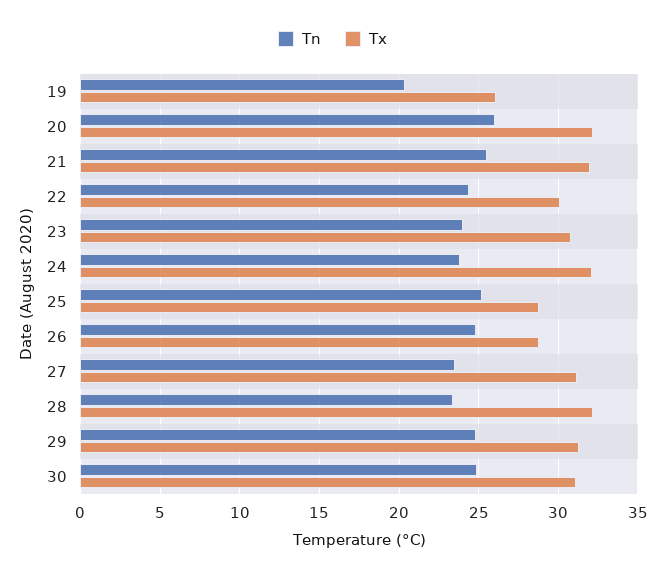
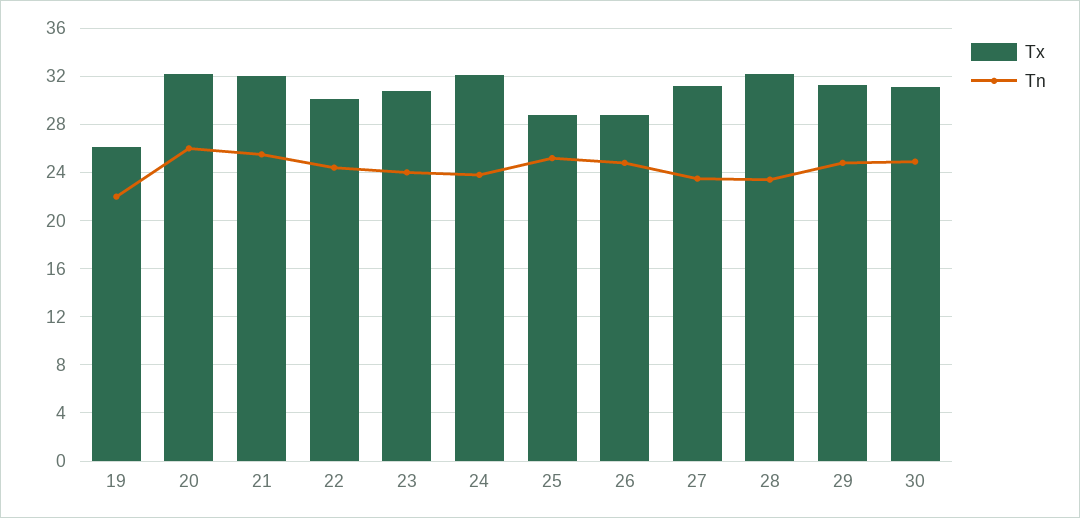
Tn, 19: 20.5 -> 22

